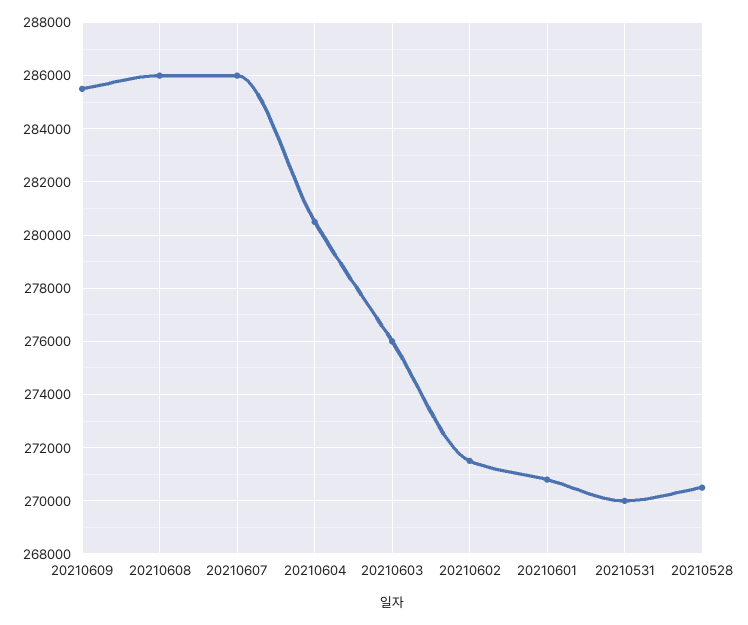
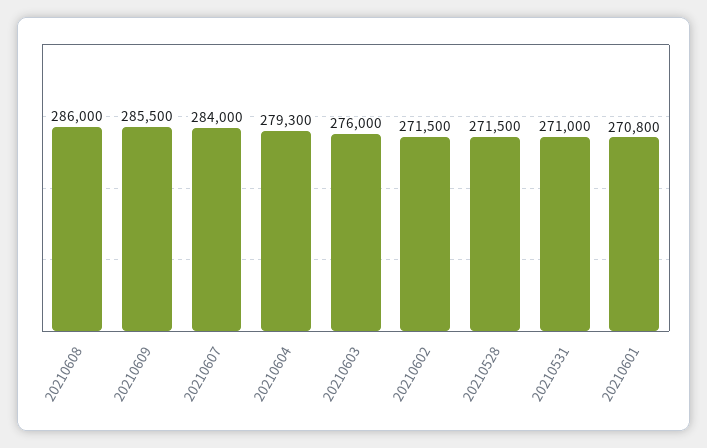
20210607: 286000 -> 284000
20210604: 280500 -> 279300
20210531: 270000 -> 271000
20210528: 270500 -> 271500

